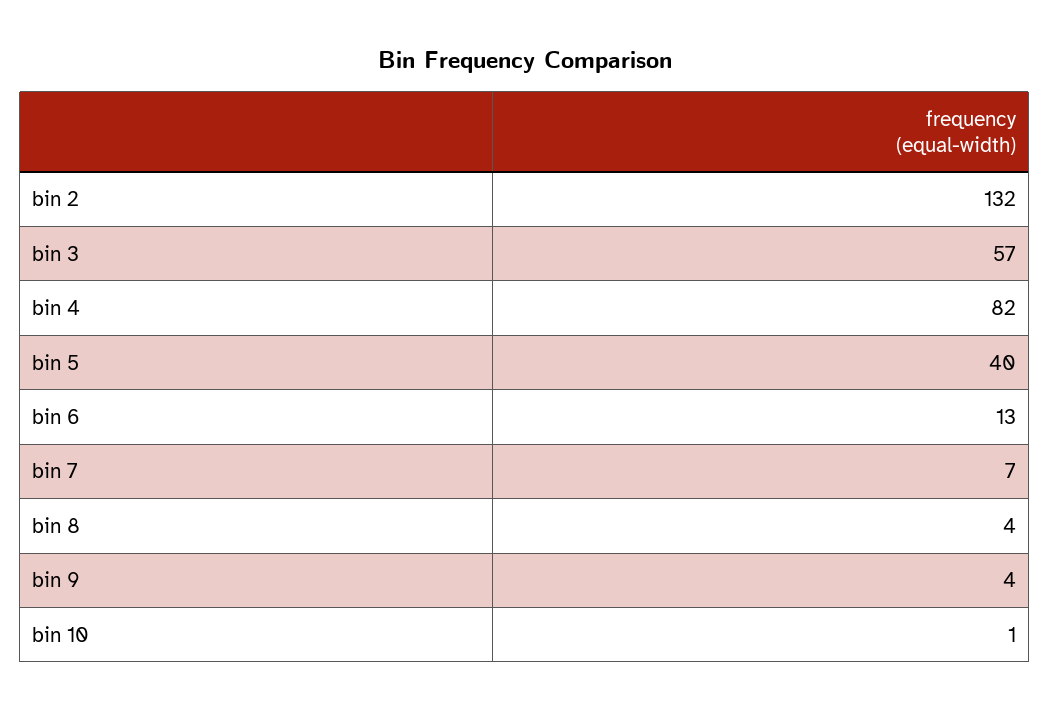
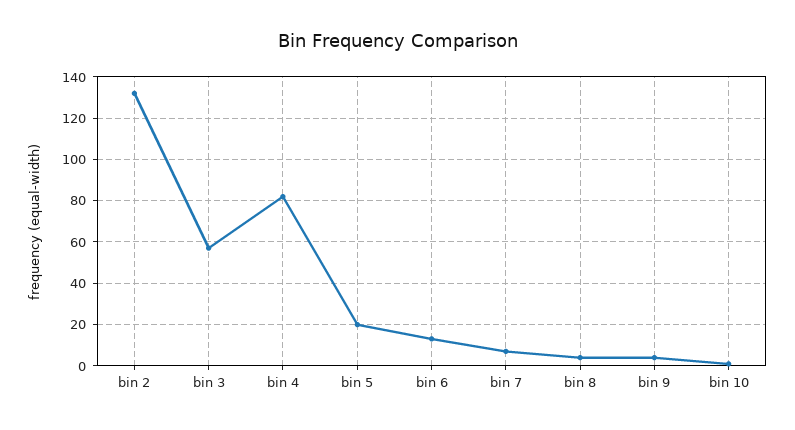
bin 5: 40 -> 20

